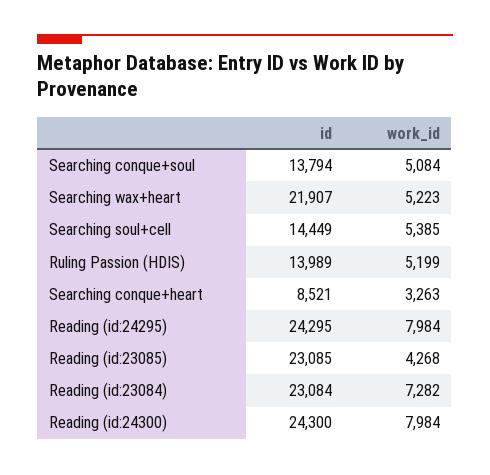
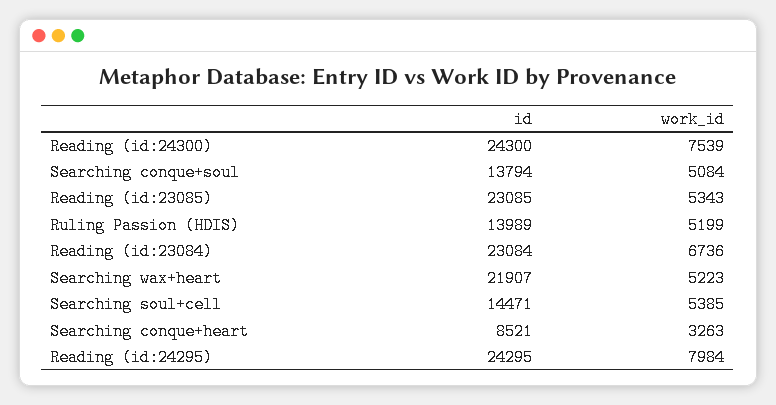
id, Searching soul+cell: 14449 -> 14471
work_id, Reading (id:23085): 4268 -> 5343
work_id, Reading (id:23084): 7282 -> 6736
work_id, Reading (id:24300): 7984 -> 7539

